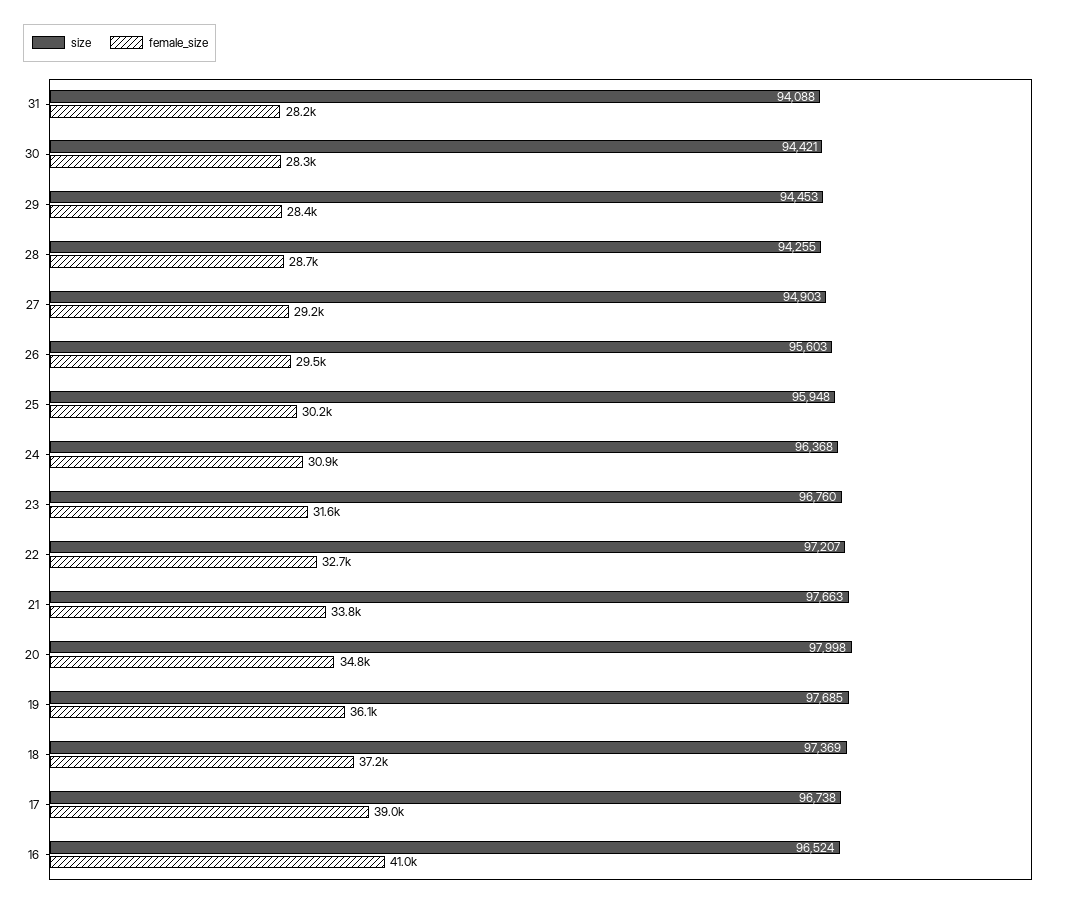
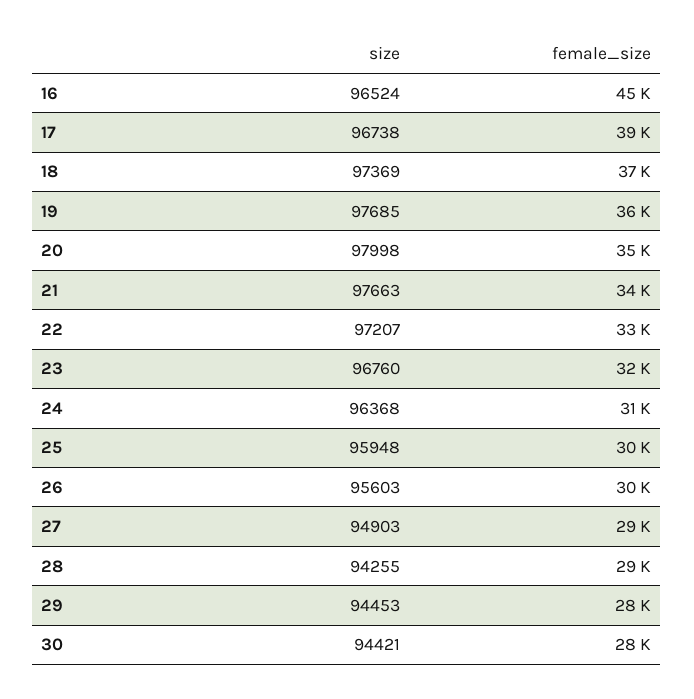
size, 31: 94088 -> none
female_size, 31: 28200 -> none
female_size, 16: 41000 -> 45000

